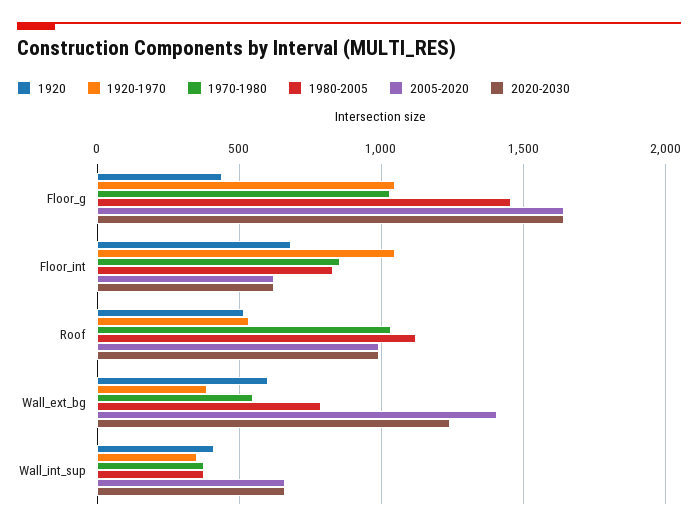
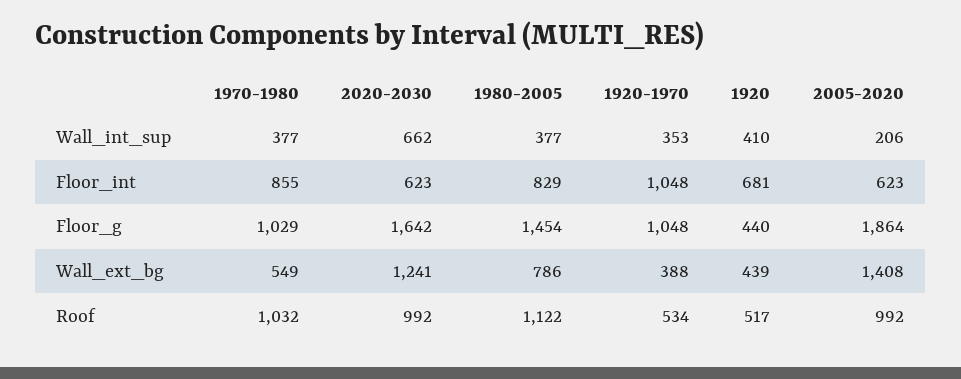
2005-2020, Floor_g: 1650 -> 1864
1920, Wall_ext_bg: 600 -> 439
2005-2020, Wall_int_sup: 650 -> 206

